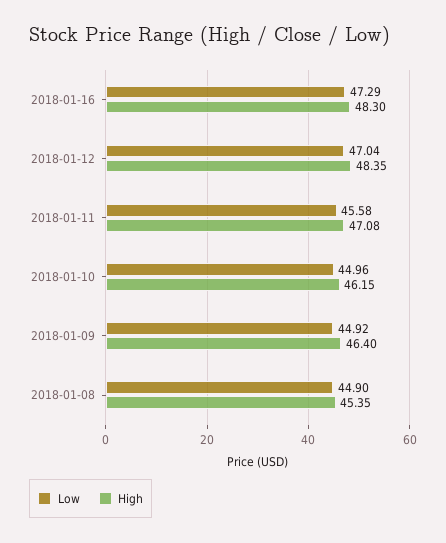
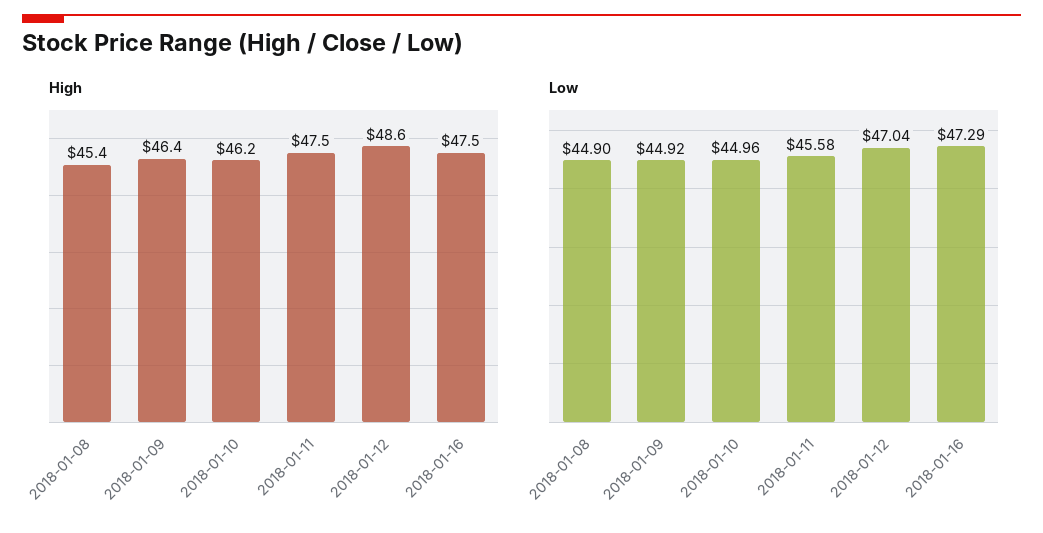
High, 2018-01-16: 48.3 -> 47.5
High, 2018-01-12: 48.35 -> 48.6
High, 2018-01-11: 47.08 -> 47.5

